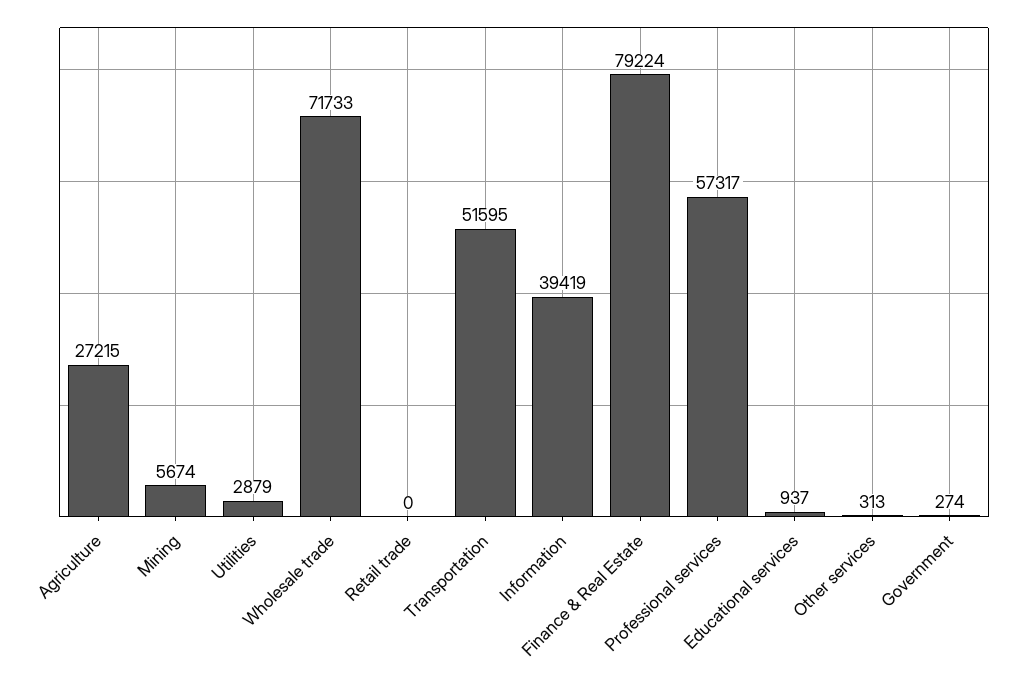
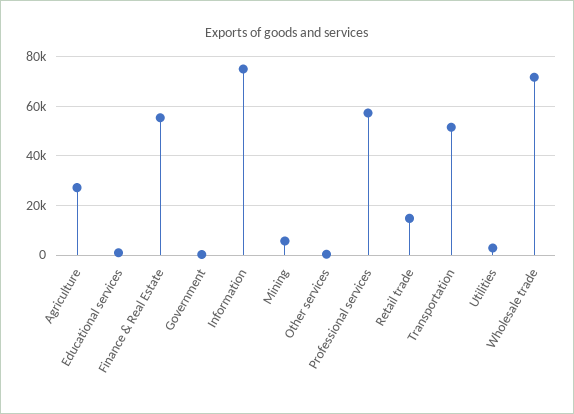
Retail trade: 0 -> 15000
Information: 39419 -> 75000
Finance & Real Estate: 79224 -> 55000

